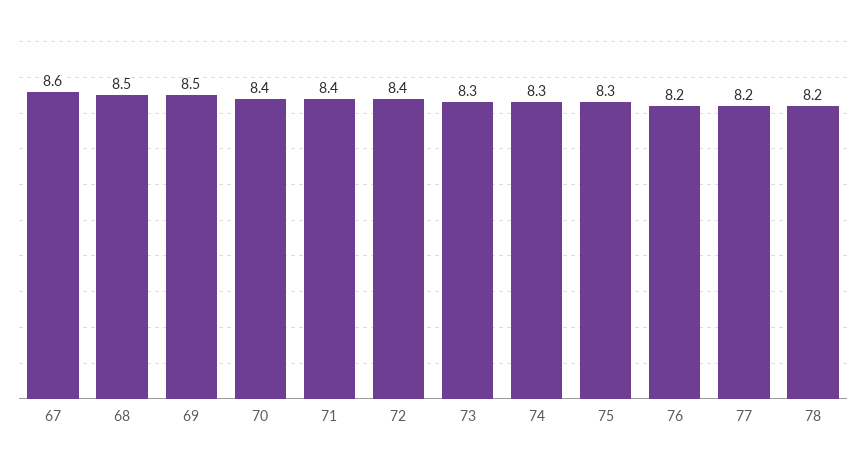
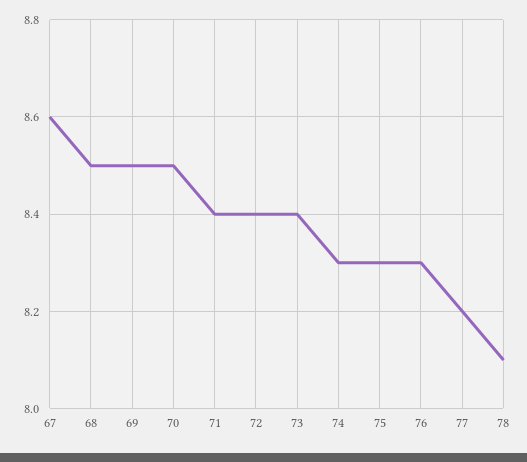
70: 8.4 -> 8.5
73: 8.3 -> 8.4
76: 8.2 -> 8.3
78: 8.2 -> 8.1

